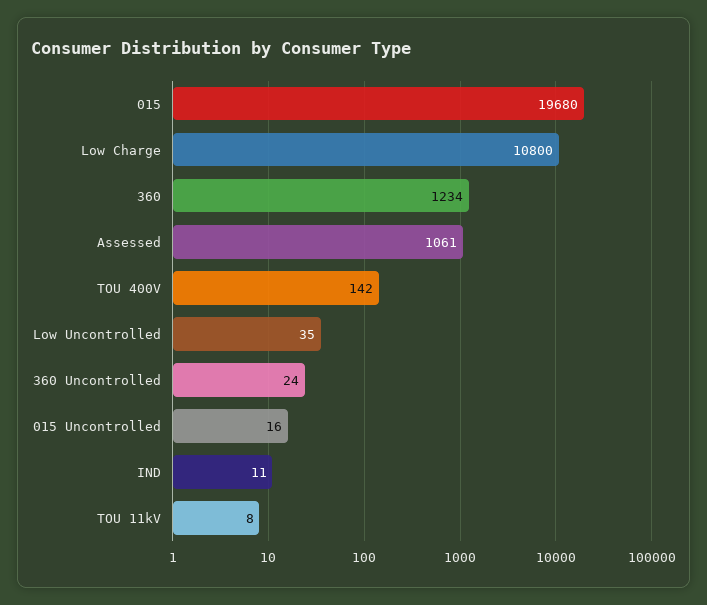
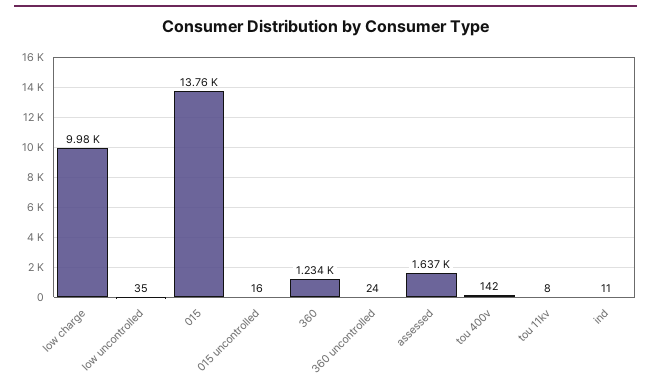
015: 19680 -> 13760
Low Charge: 10800 -> 9980
Assessed: 1061 -> 1637

